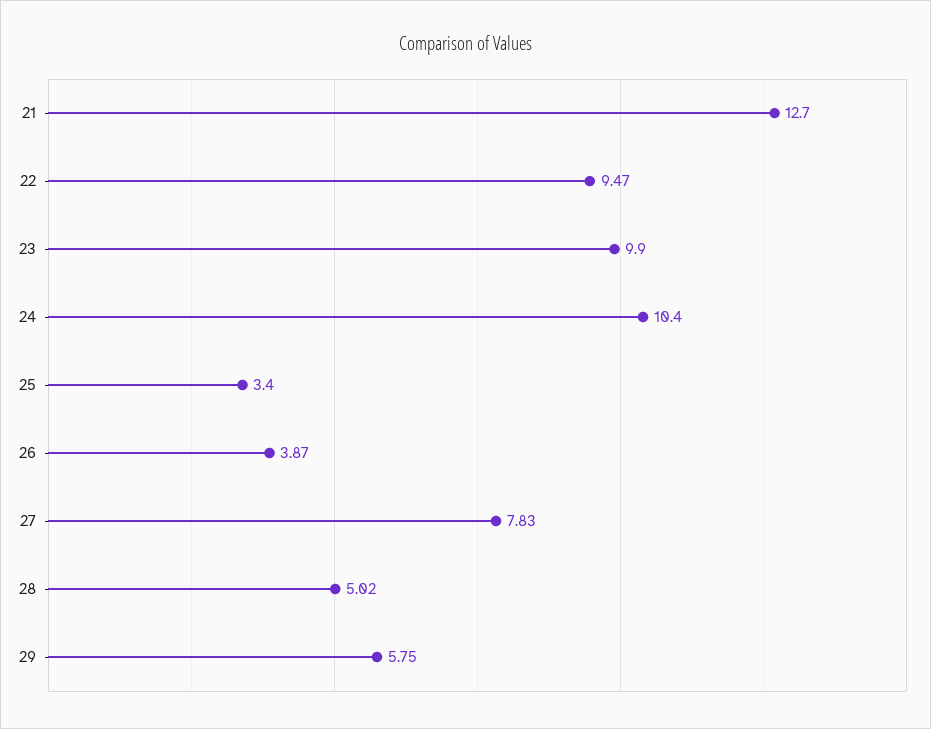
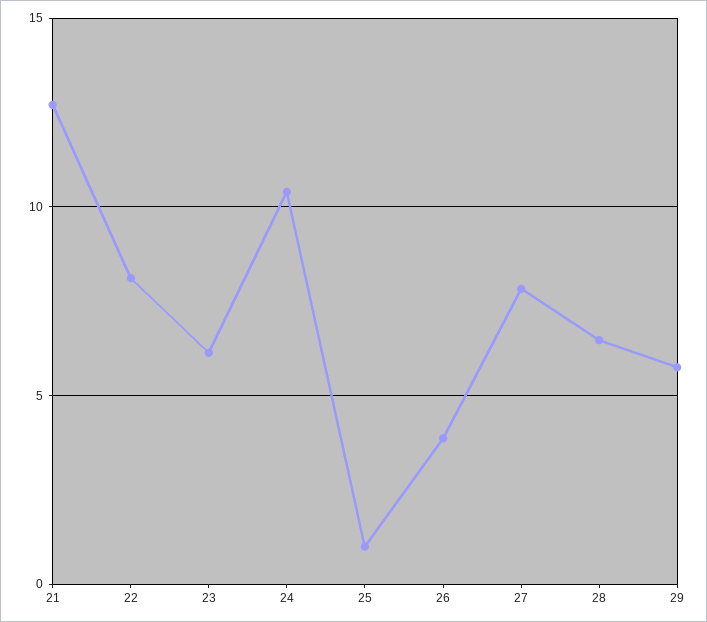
22: 9.47 -> 8
23: 9.9 -> 6
25: 3.4 -> 1
28: 5.02 -> 6.5

